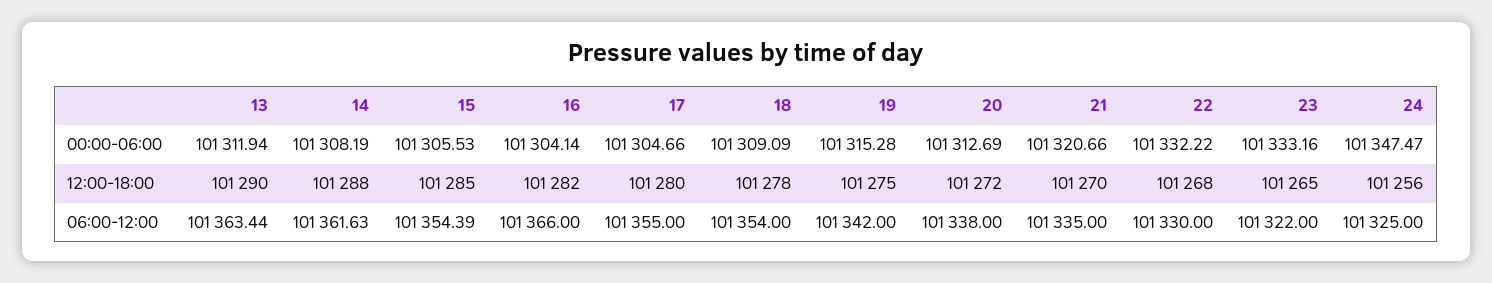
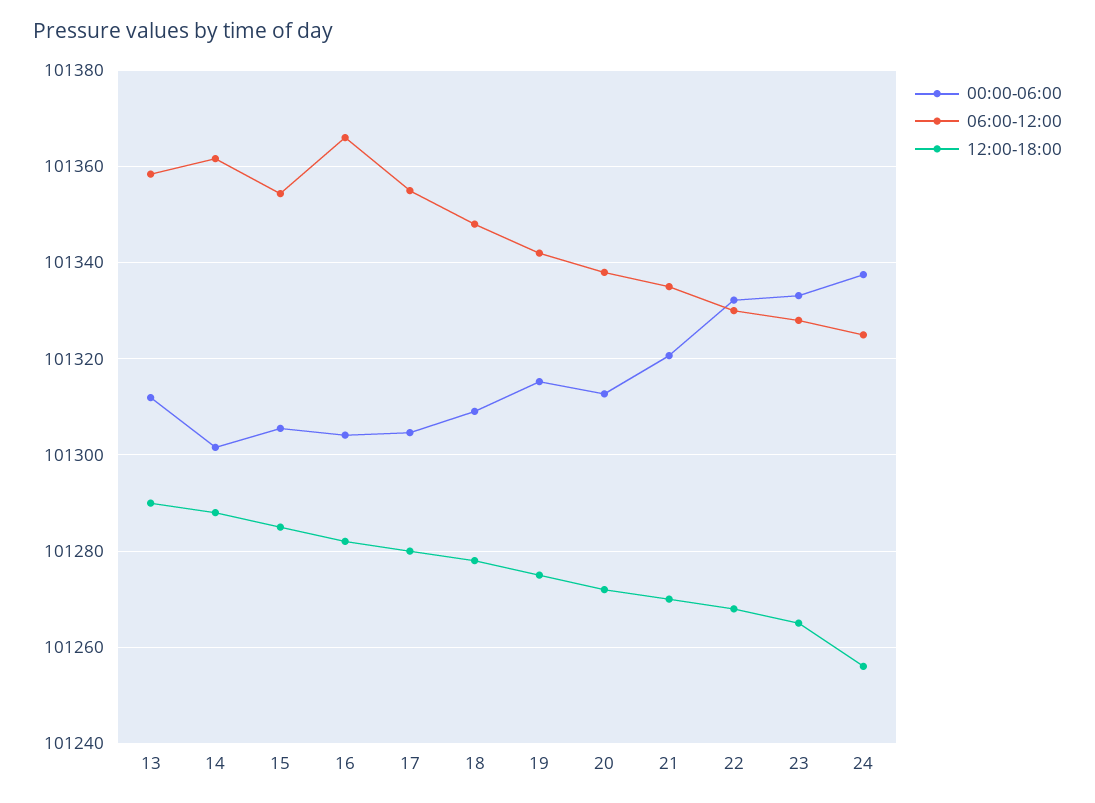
00:00-06:00, 14: 101308.19 -> 101302
00:00-06:00, 24: 101347.47 -> 101338
06:00-12:00, 13: 101363.44 -> 101358
06:00-12:00, 18: 101354 -> 101348
06:00-12:00, 23: 101322 -> 101328

